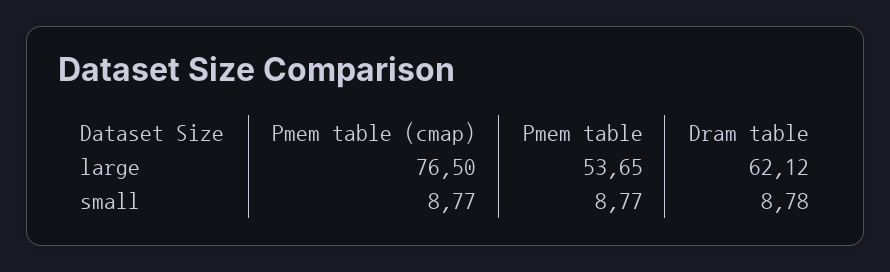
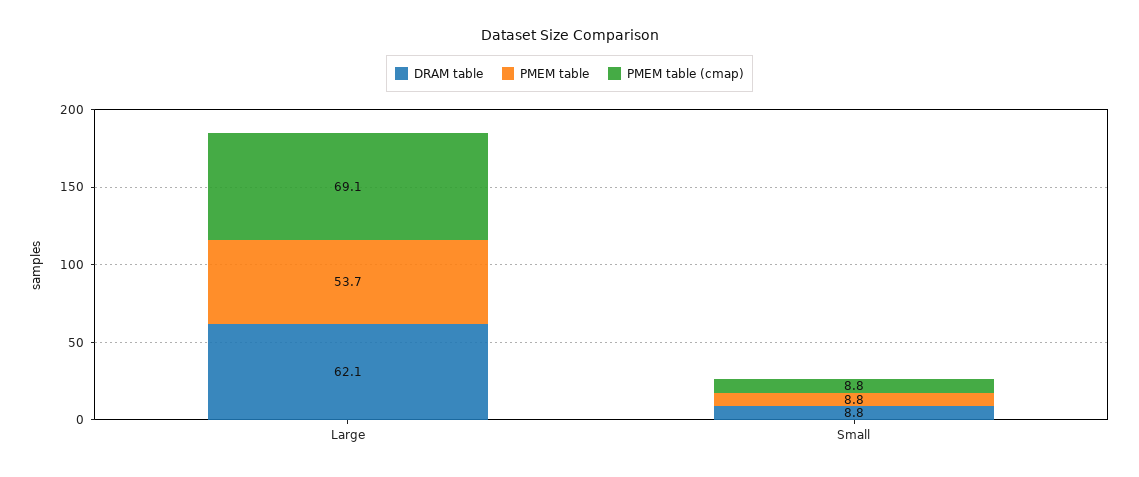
Pmem table (cmap), large: 76.5 -> 69.1

